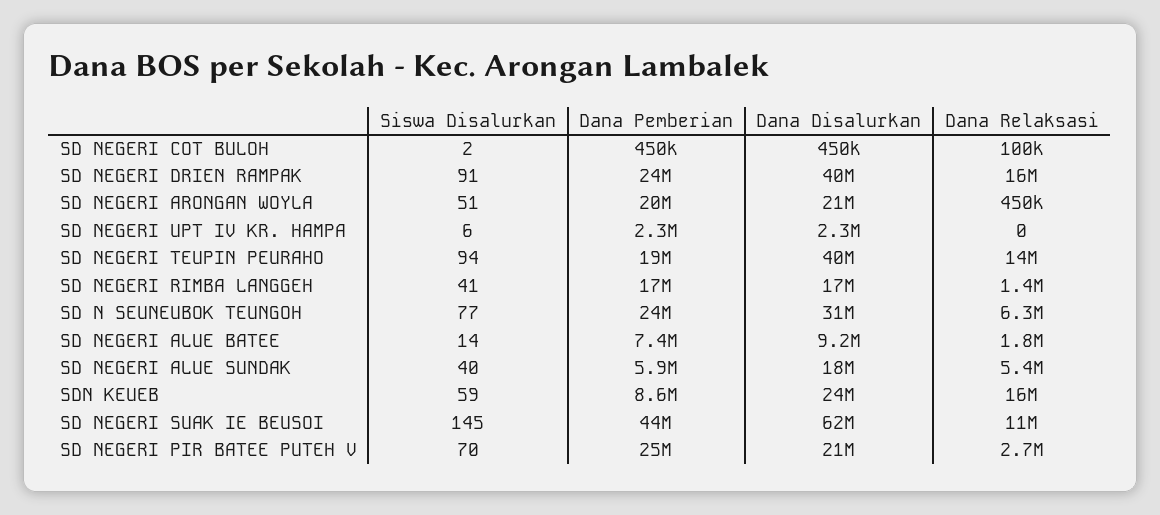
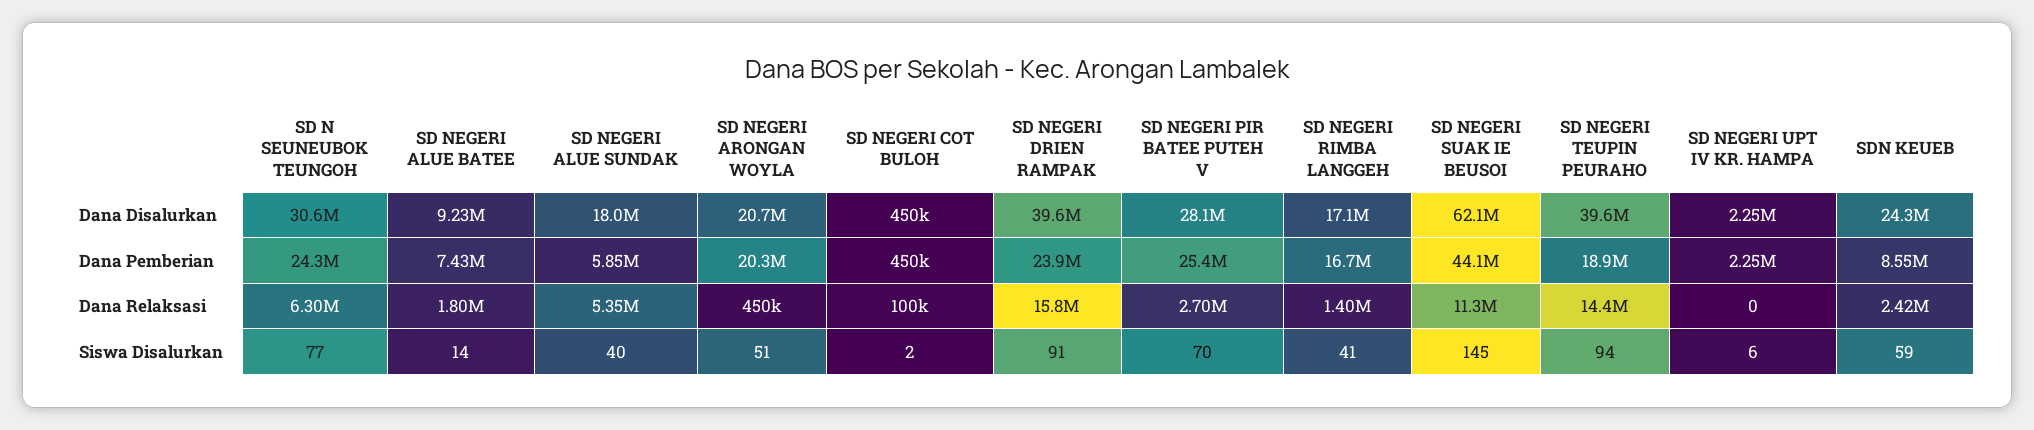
Dana Relaksasi, SDN KEUEB: 16000000 -> 2420000
Dana Disalurkan, SD NEGERI PIR BATEE PUTEH V: 21000000 -> 28100000

